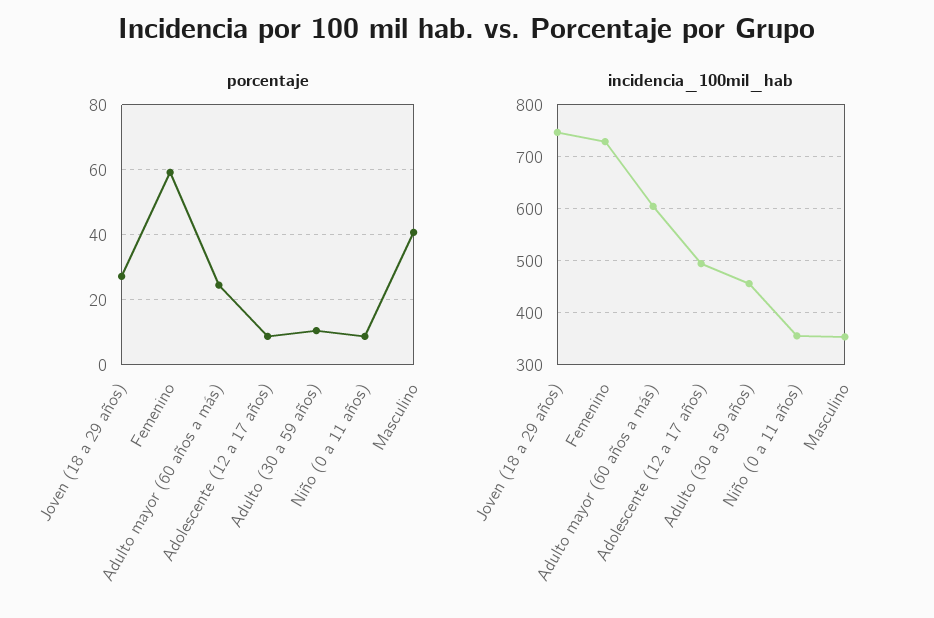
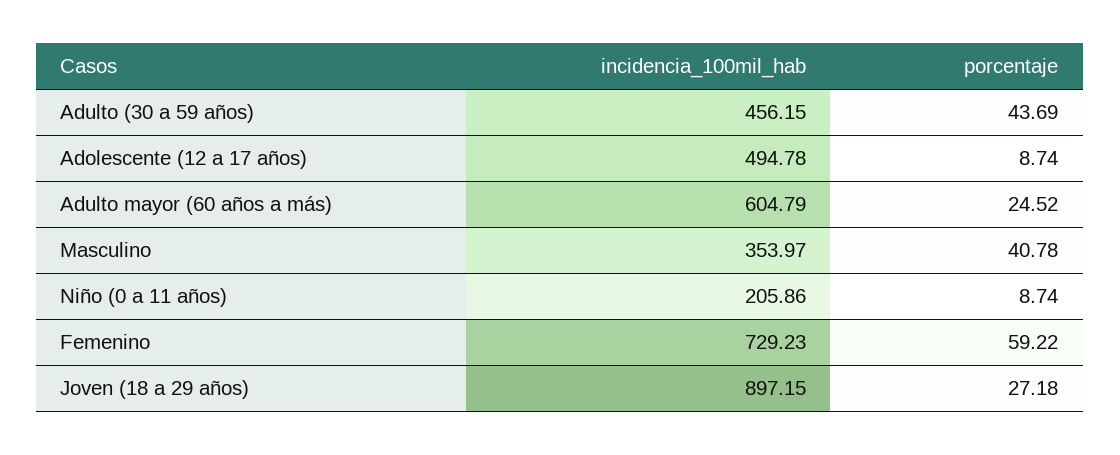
porcentaje, Adulto (30 a 59 años): 10 -> 43.69
incidencia_100mil_hab, Joven (18 a 29 años): 740 -> 897.15
incidencia_100mil_hab, Niño (0 a 11 años): 360 -> 205.86

